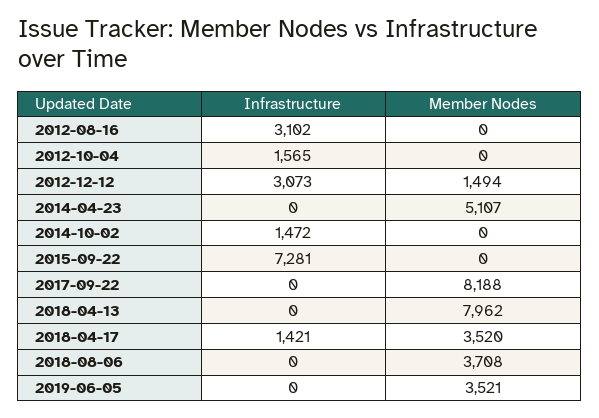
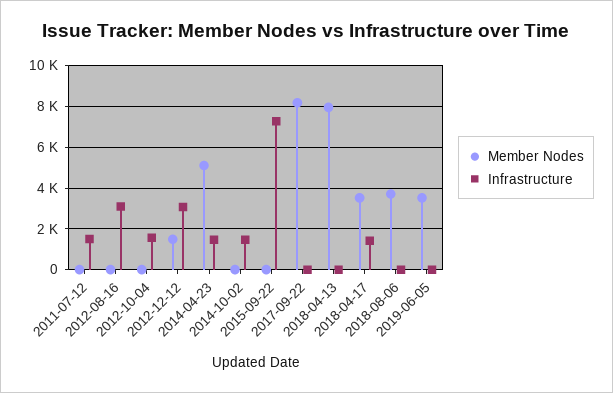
Infrastructure, 2014-04-23: 0 -> 1500
Member Nodes, 2011-07-12: none -> 0
Infrastructure, 2011-07-12: none -> 1500

